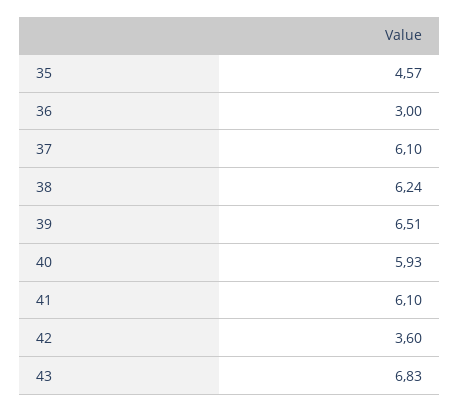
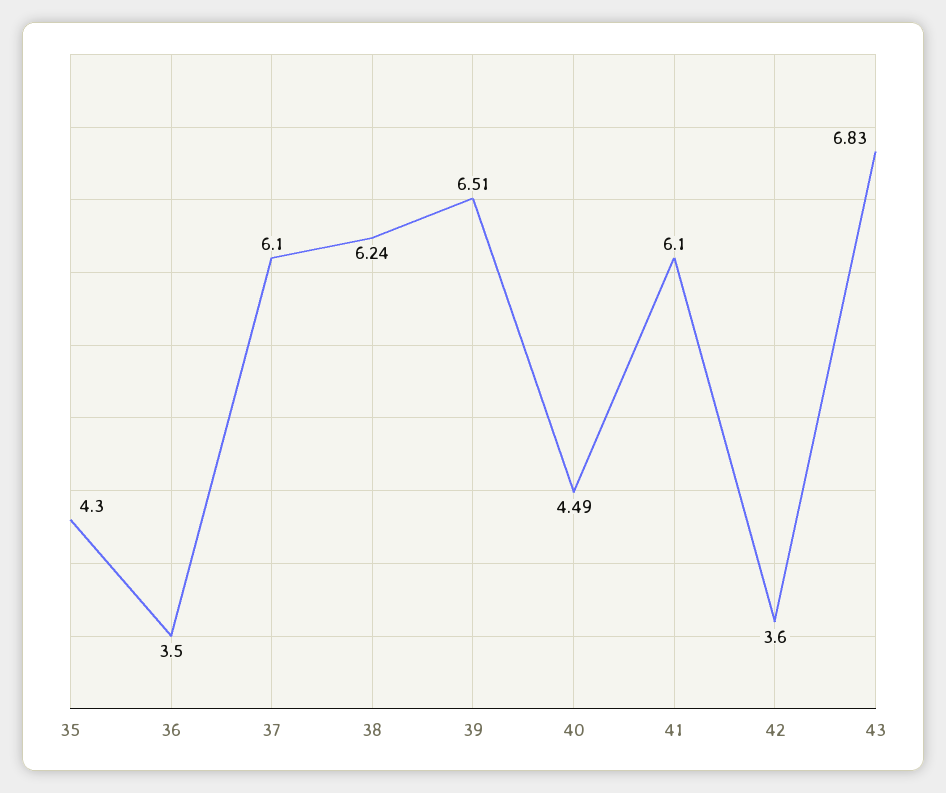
35: 4.57 -> 4.3
36: 3 -> 3.5
40: 5.93 -> 4.49

